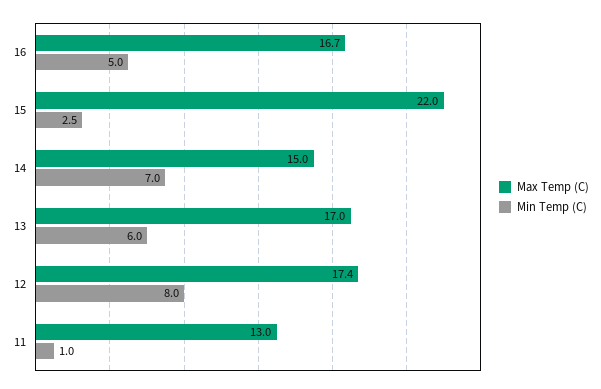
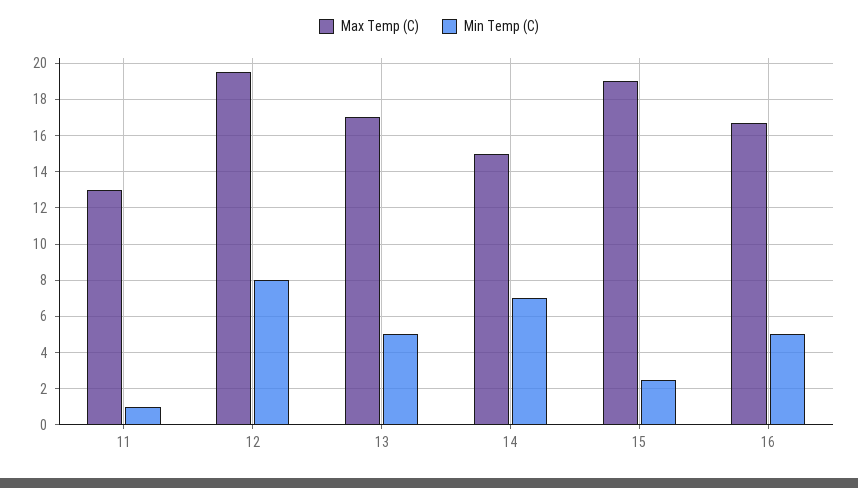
Max Temp (C), 15: 22 -> 19
Min Temp (C), 13: 6 -> 5
Max Temp (C), 12: 17.4 -> 19.5

